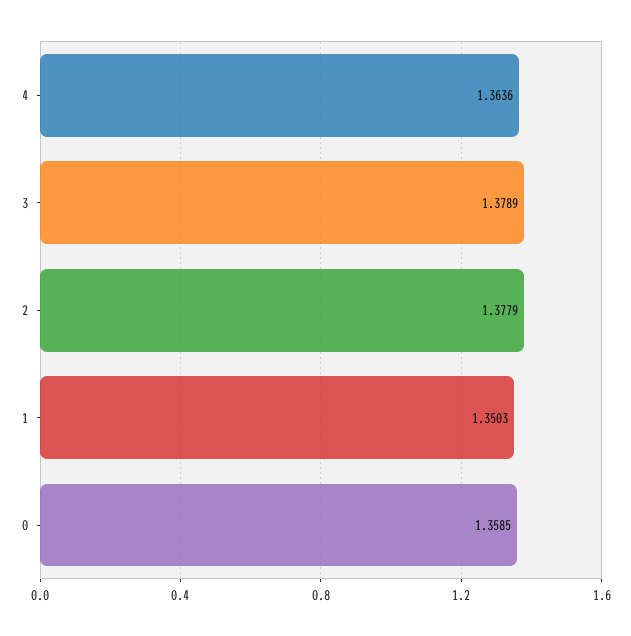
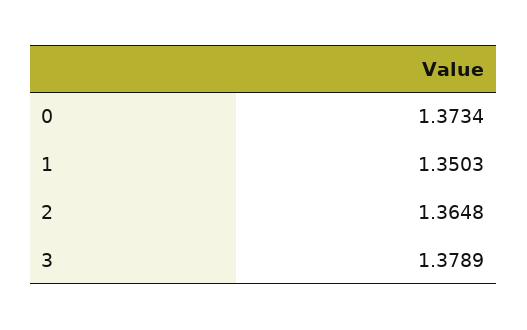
4: 1.3636 -> none
2: 1.3779 -> 1.3648
0: 1.3585 -> 1.3734

